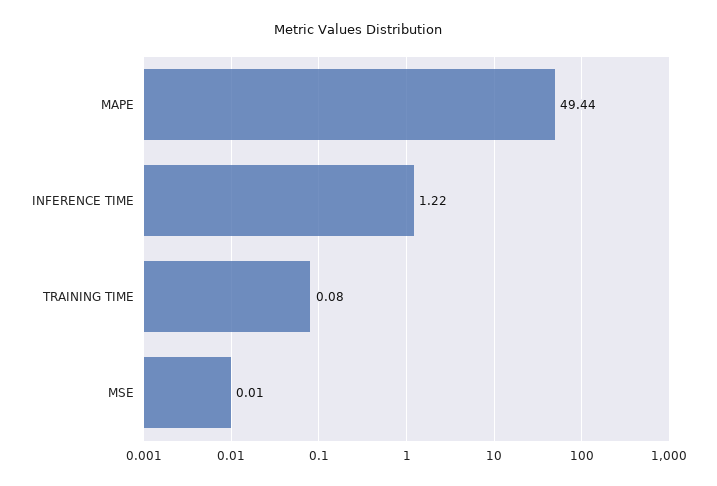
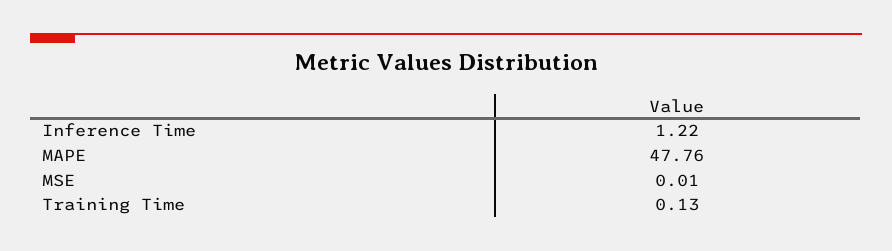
MAPE: 49.44 -> 47.76
TRAINING TIME: 0.08 -> 0.13

